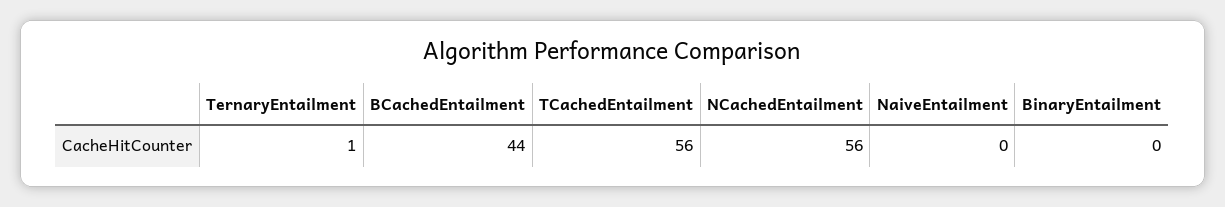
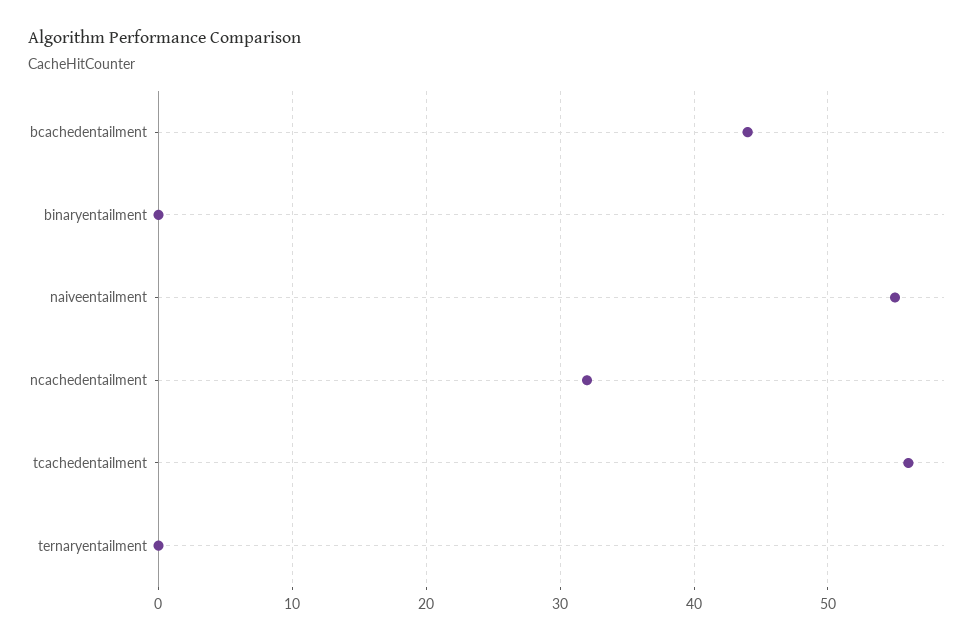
TernaryEntailment: 1 -> 0
NCachedEntailment: 56 -> 32
NaiveEntailment: 0 -> 55

